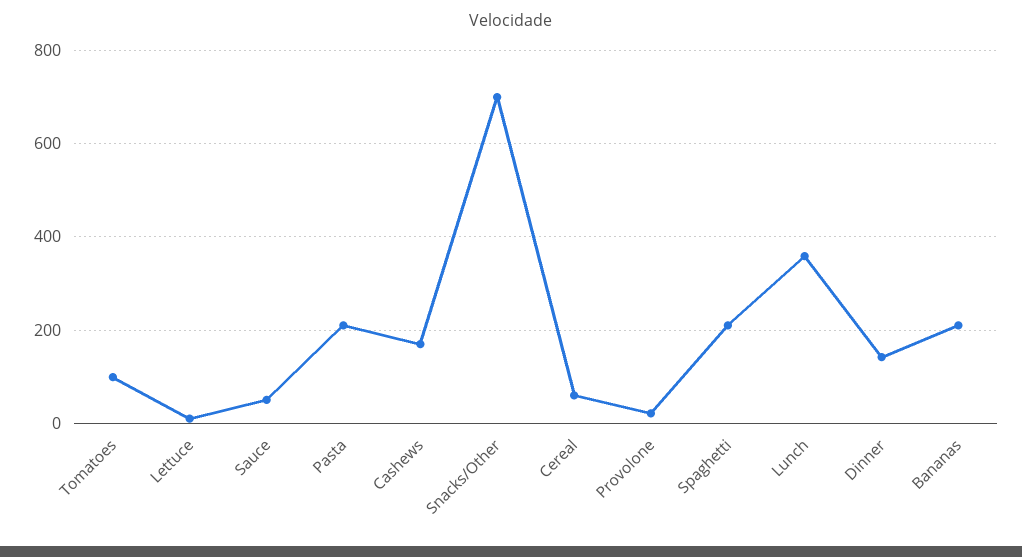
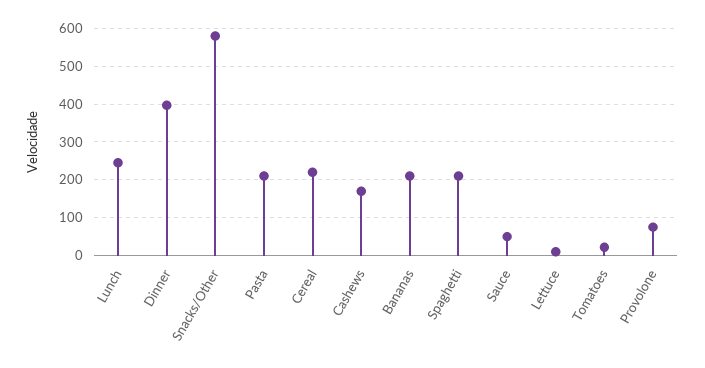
Tomatoes: 100 -> 20
Snacks/Other: 700 -> 580
Cereal: 60 -> 220
Provolone: 20 -> 80
Lunch: 360 -> 240
Dinner: 140 -> 400

